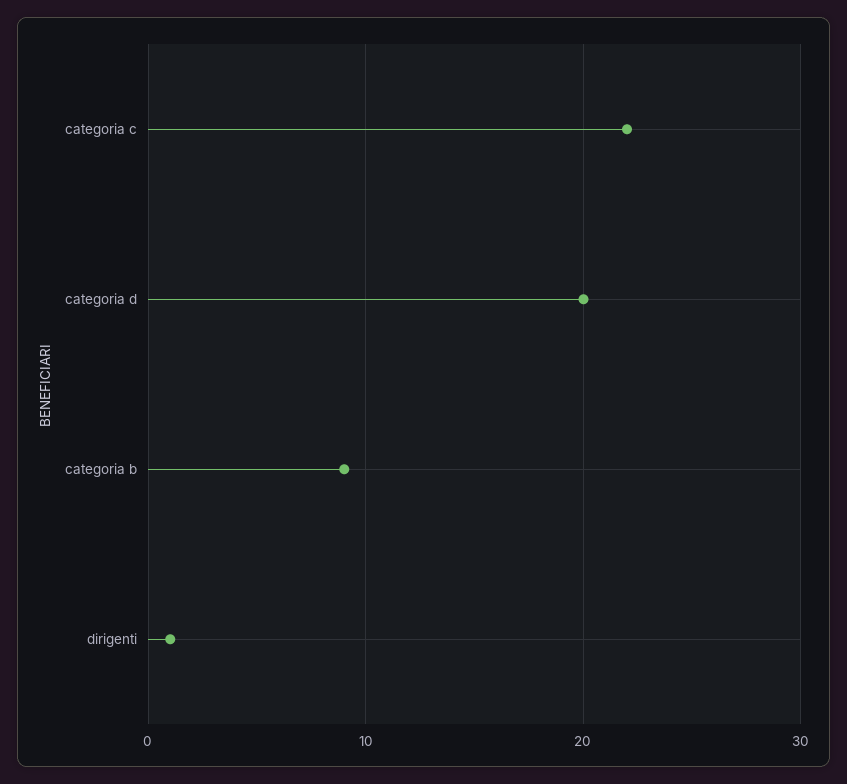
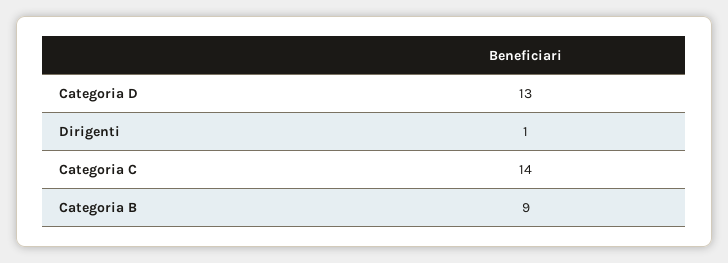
categoria c: 22 -> 14
categoria d: 20 -> 13

